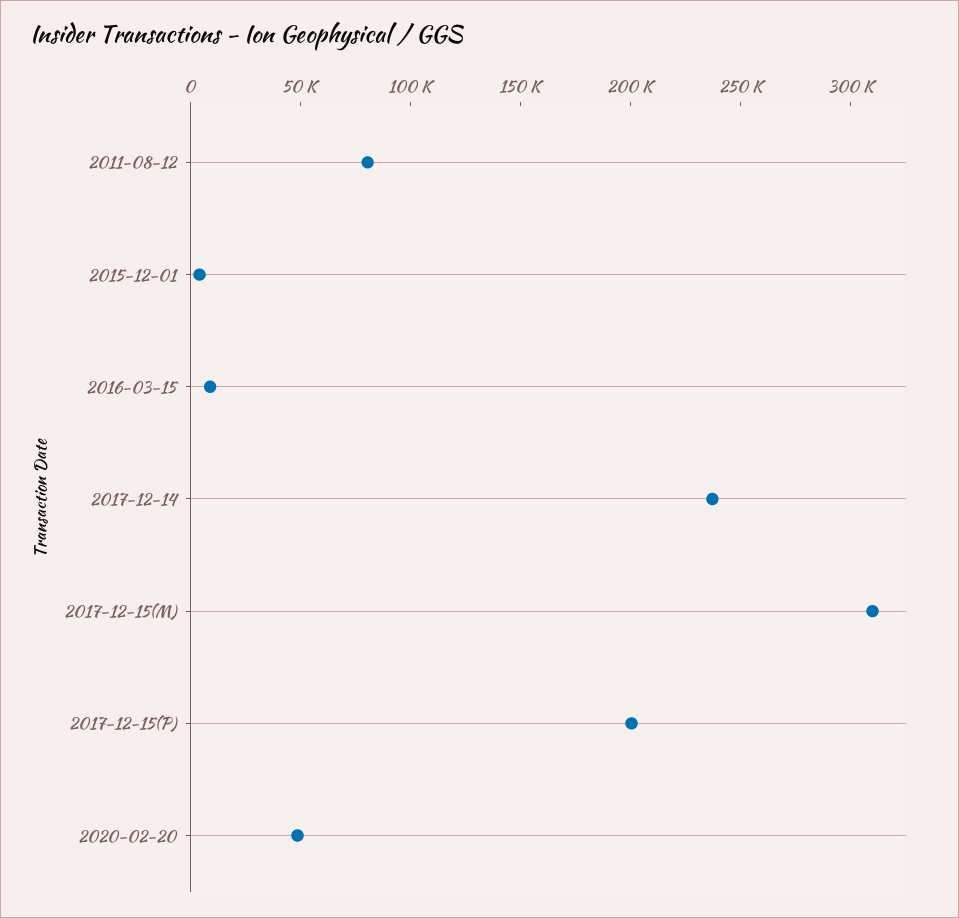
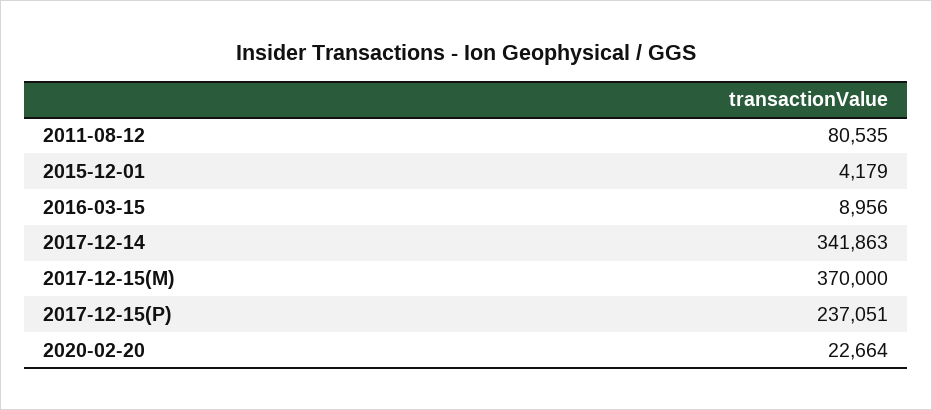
2017-12-14: 240000 -> 341863
2017-12-15(M): 310000 -> 370000
2017-12-15(P): 200000 -> 237051
2020-02-20: 50000 -> 22664

